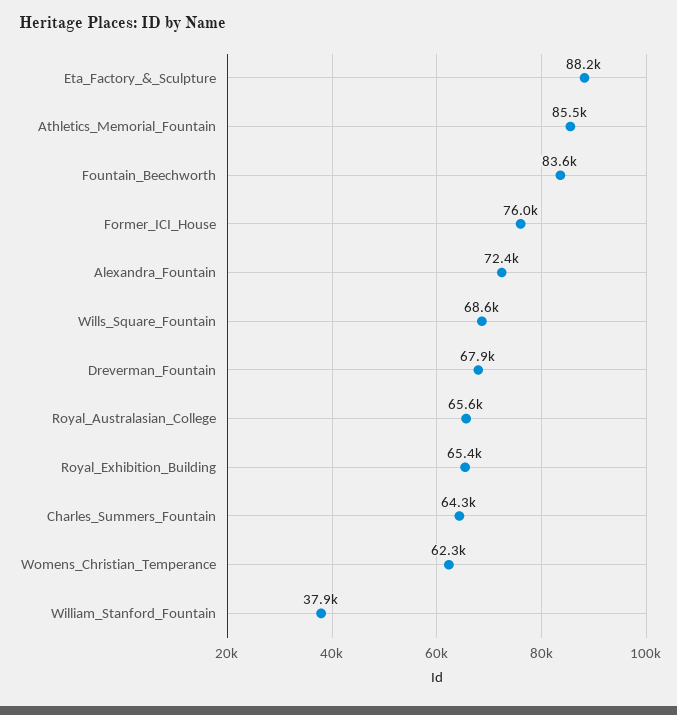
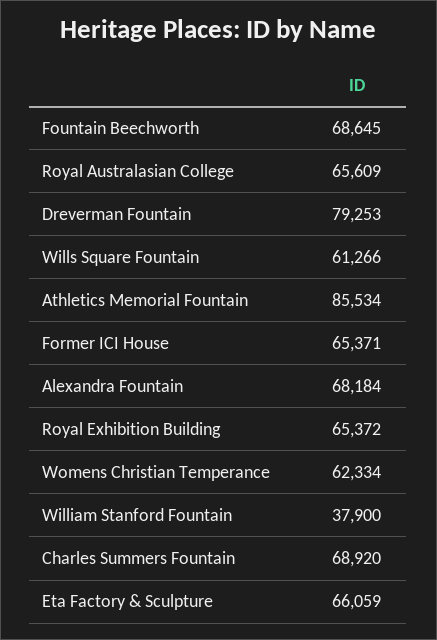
Eta_Factory_&_Sculpture: 88200 -> 66059
Fountain_Beechworth: 83600 -> 68645
Former_ICI_House: 76000 -> 65371
Alexandra_Fountain: 72400 -> 68184
Wills_Square_Fountain: 68600 -> 61266
Dreverman_Fountain: 67900 -> 79253
Charles_Summers_Fountain: 64300 -> 68920

